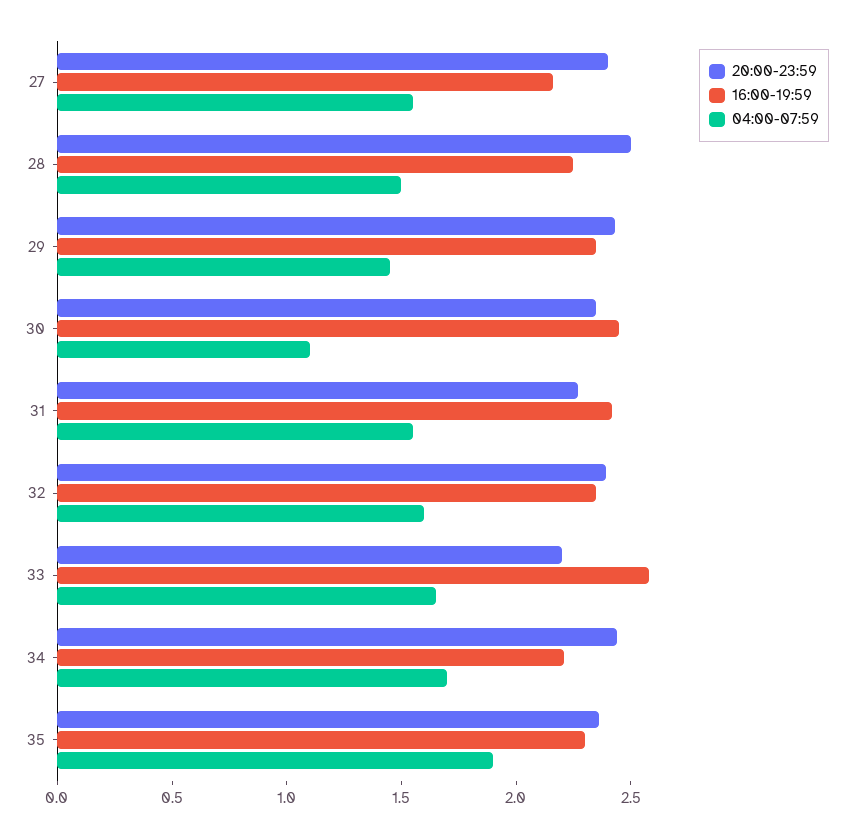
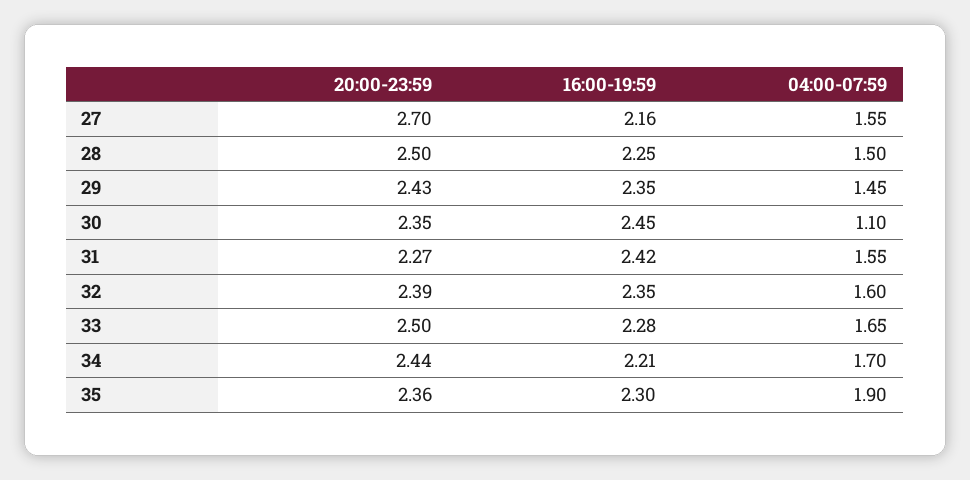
20:00-23:59, 27: 2.4 -> 2.7
20:00-23:59, 33: 2.2 -> 2.5
16:00-19:59, 33: 2.6 -> 2.28

